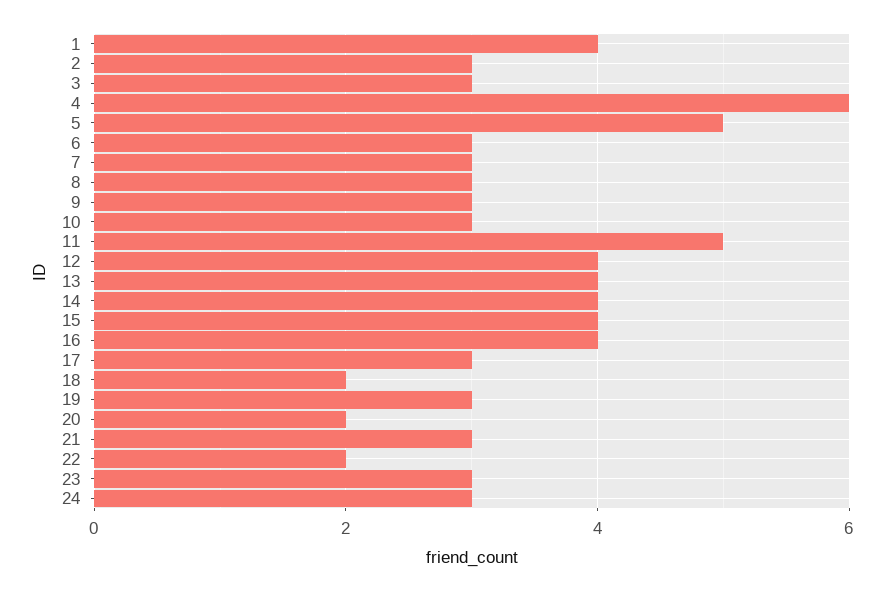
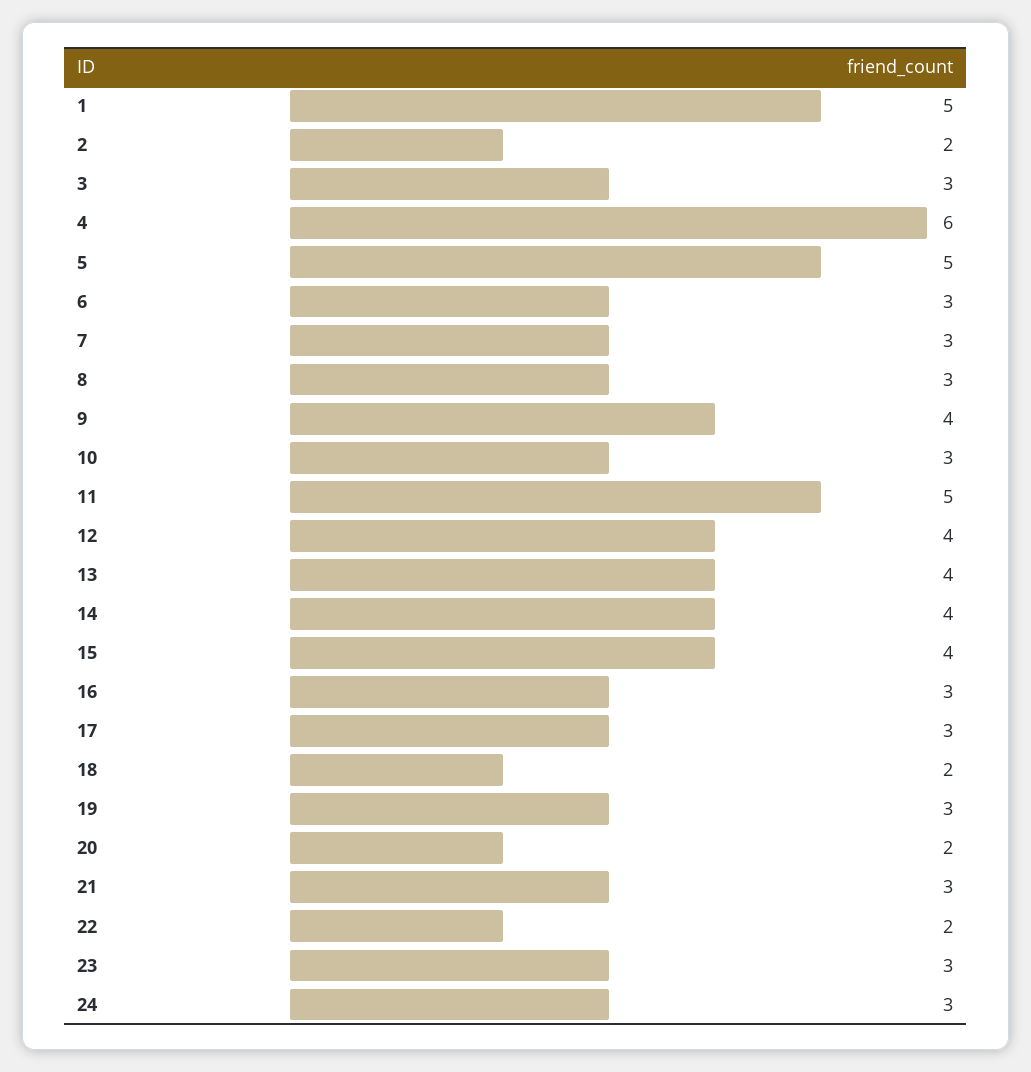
1: 4 -> 5
2: 3 -> 2
9: 3 -> 4
16: 4 -> 3

